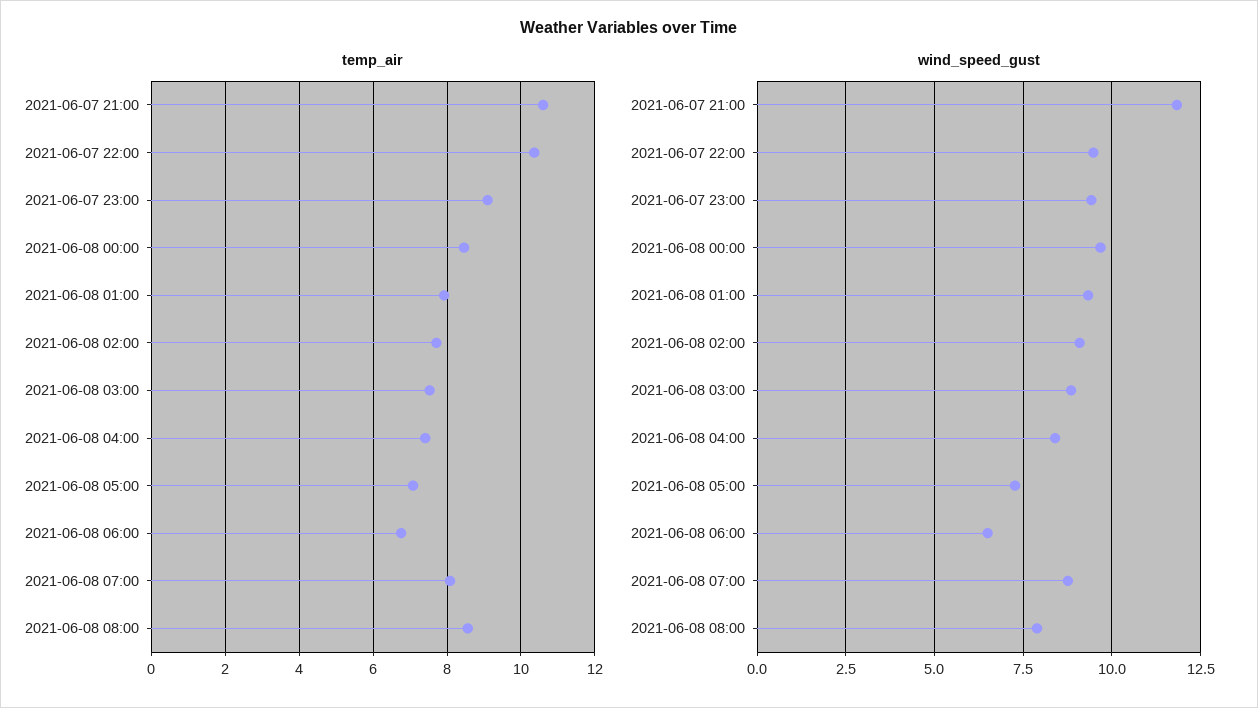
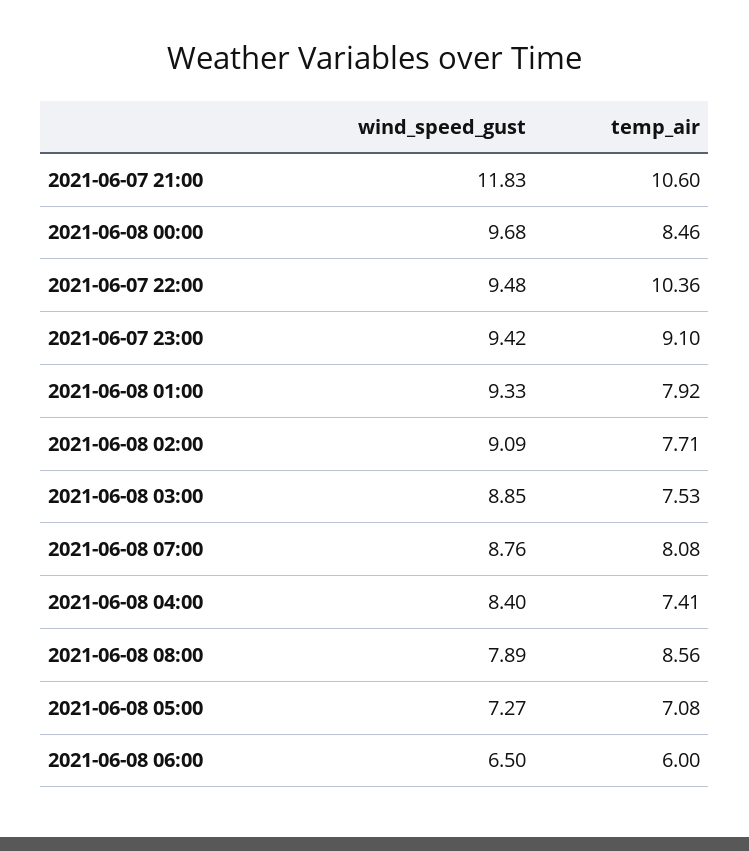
temp_air, 2021-06-08 06:00: 6.8 -> 6

